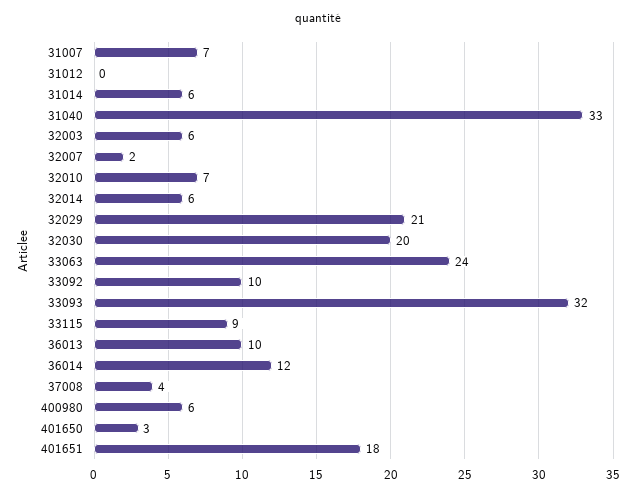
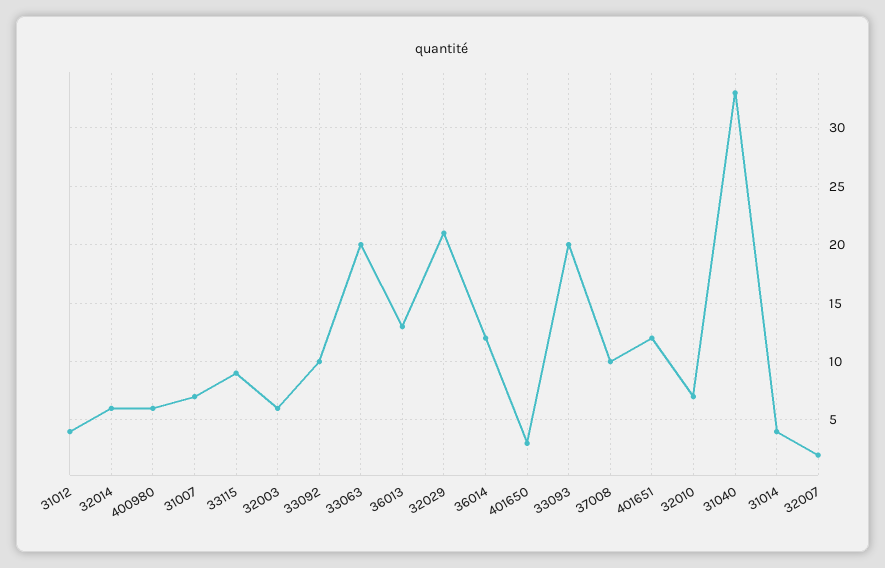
31012: 0 -> 4
31014: 6 -> 4
32030: 20 -> none
33063: 24 -> 20
33093: 32 -> 20
36013: 10 -> 13
37008: 4 -> 10
401651: 18 -> 12

